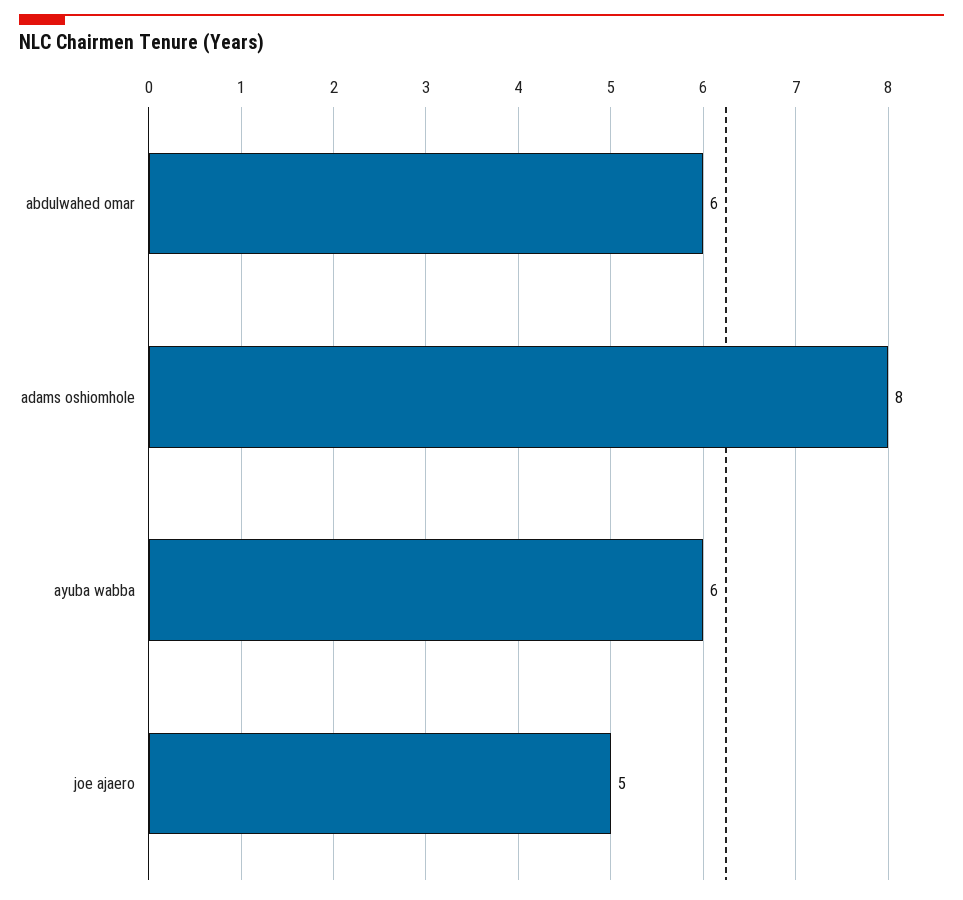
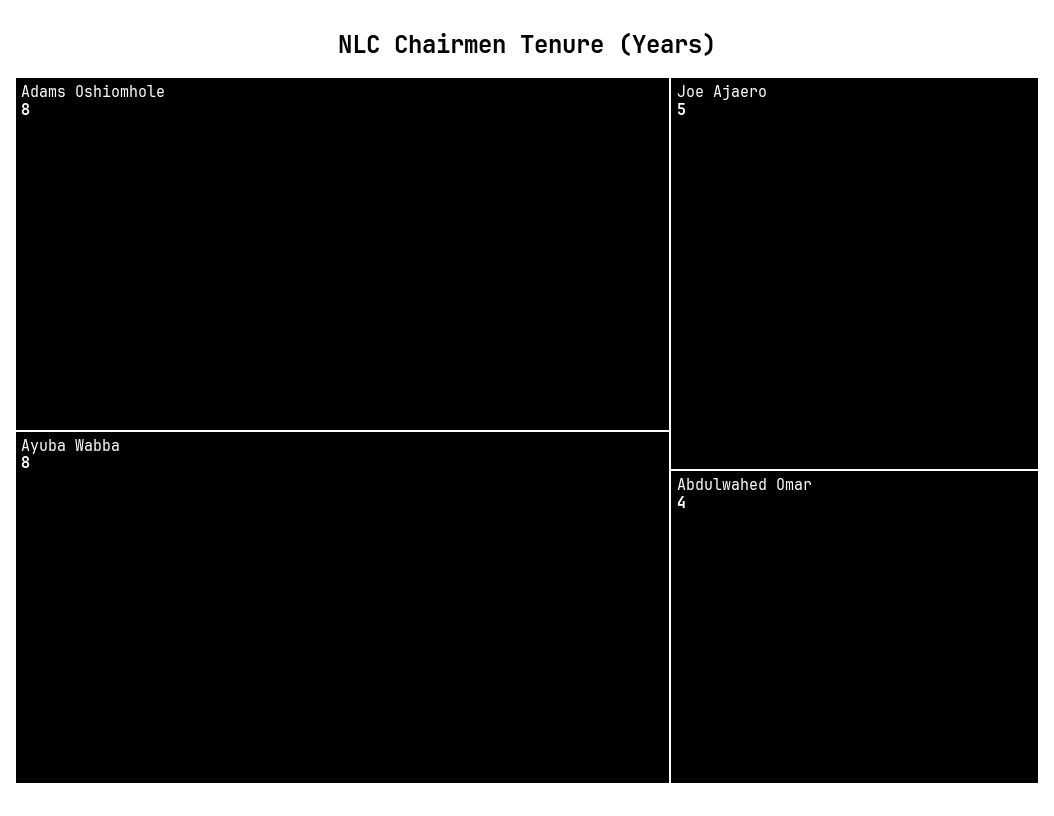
abdulwahed omar: 6 -> 4
ayuba wabba: 6 -> 8

